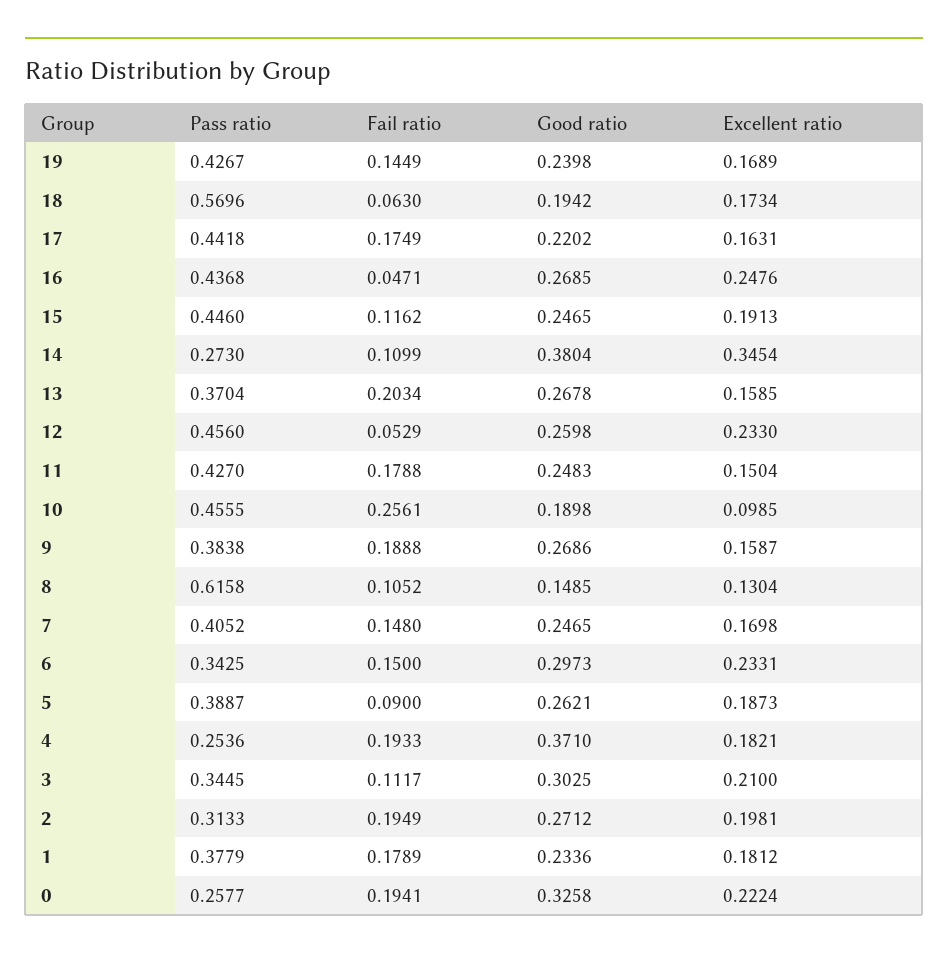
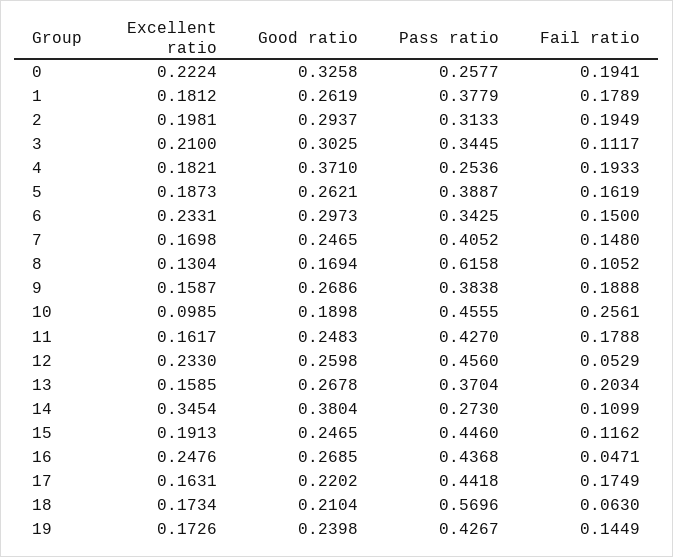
Excellent ratio, 19: 0.1689 -> 0.1726
Good ratio, 18: 0.1942 -> 0.2104
Excellent ratio, 11: 0.1504 -> 0.1617
Good ratio, 8: 0.1485 -> 0.1694
Fail ratio, 5: 0.09 -> 0.1619
Good ratio, 2: 0.2712 -> 0.2937
Good ratio, 1: 0.2336 -> 0.2619

